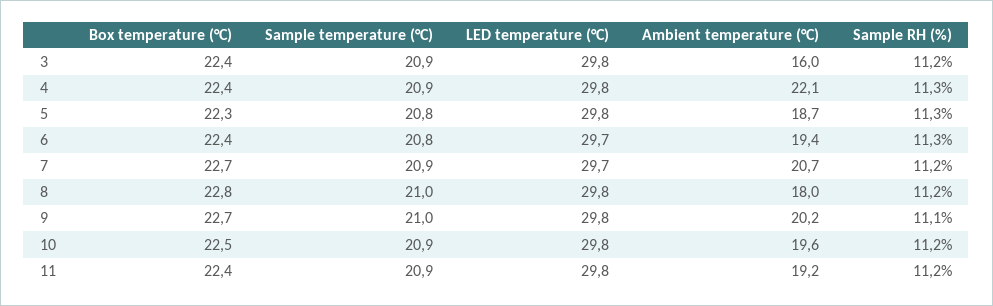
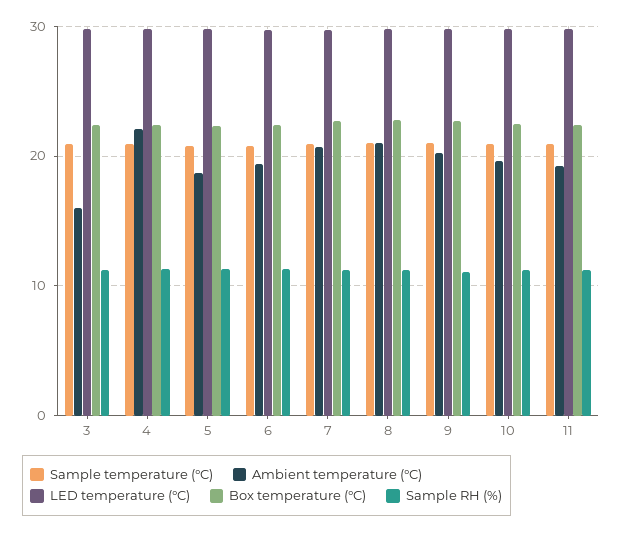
Ambient temperature (°C), 8: 18 -> 21

